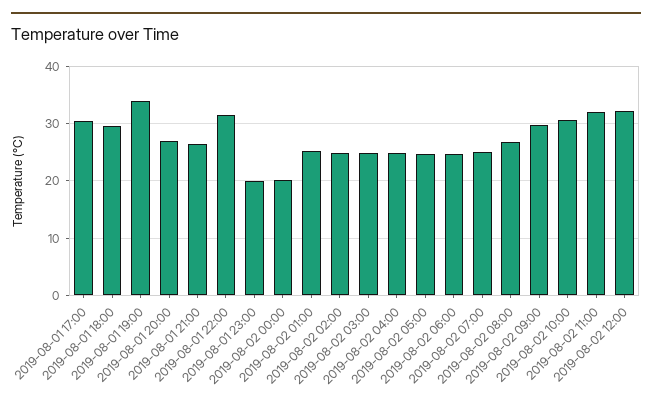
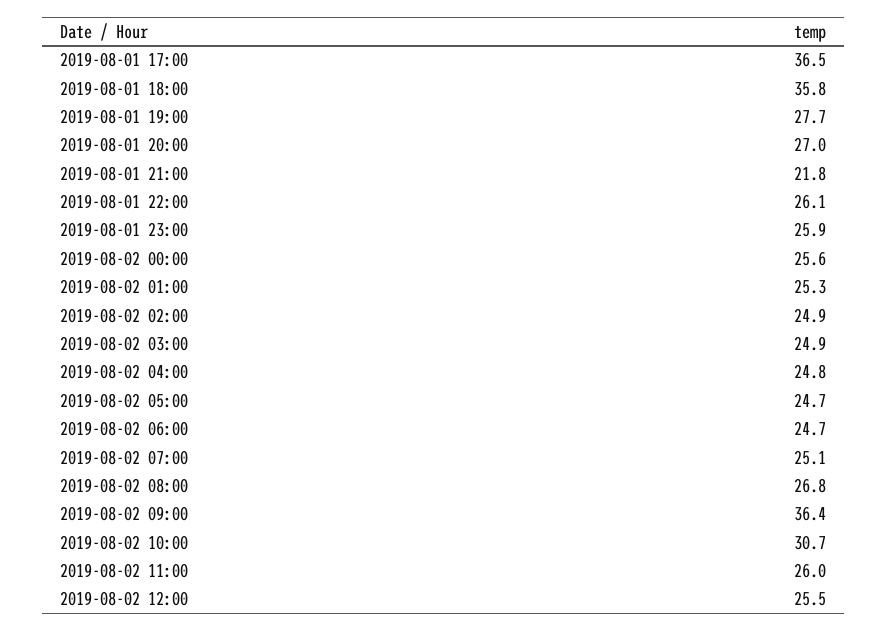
2019-08-01 17:00: 30 -> 36.5
2019-08-01 18:00: 30 -> 35.8
2019-08-01 19:00: 34 -> 27.7
2019-08-01 21:00: 26 -> 21.8
2019-08-01 22:00: 32 -> 26.1
2019-08-01 23:00: 20 -> 25.9
2019-08-02 00:00: 20 -> 25.6
2019-08-02 09:00: 30 -> 36.4
2019-08-02 11:00: 32 -> 26
2019-08-02 12:00: 32 -> 25.5

